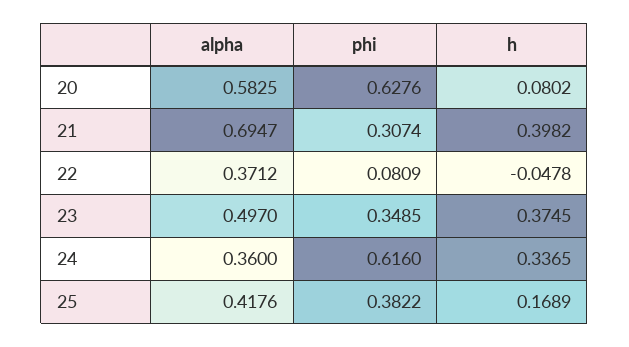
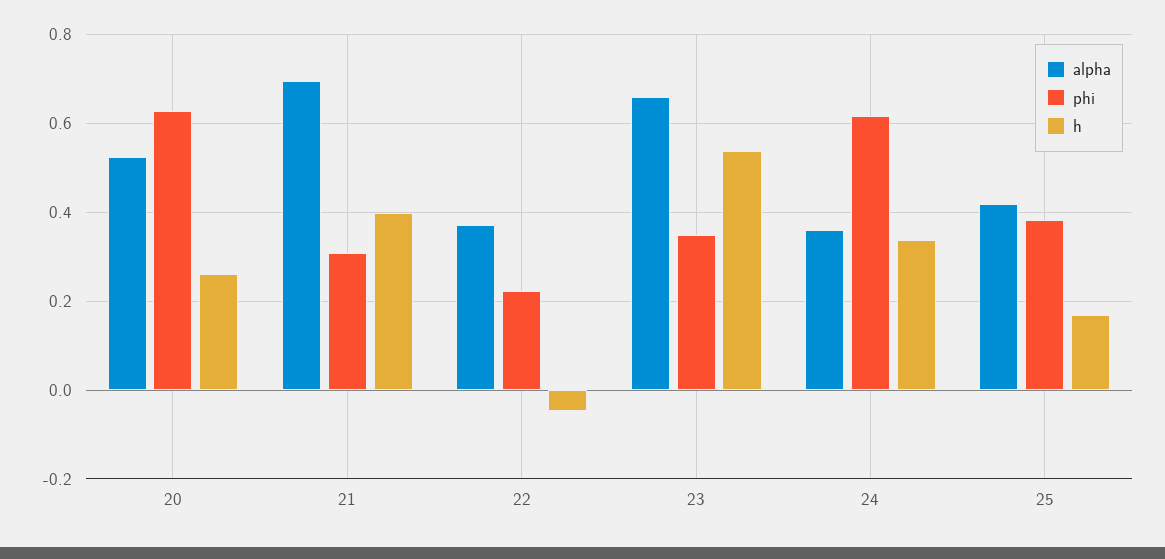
alpha, 20: 0.5825 -> 0.52
h, 20: 0.0802 -> 0.26
phi, 22: 0.0809 -> 0.22
alpha, 23: 0.497 -> 0.66
h, 23: 0.3745 -> 0.54

